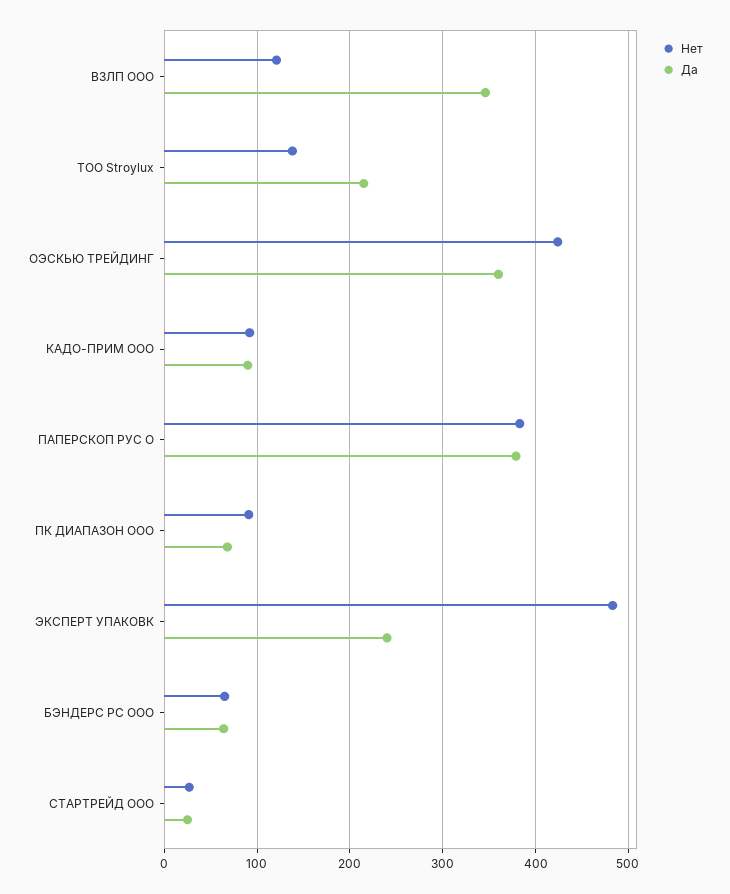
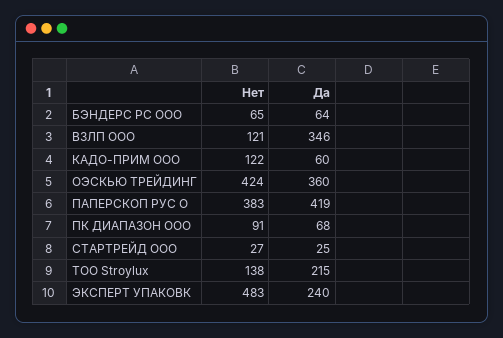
Нет, КАДО-ПРИМ ООО: 90 -> 122
Да, КАДО-ПРИМ ООО: 90 -> 60
Да, ПАПЕРСКОП РУС О: 380 -> 419

